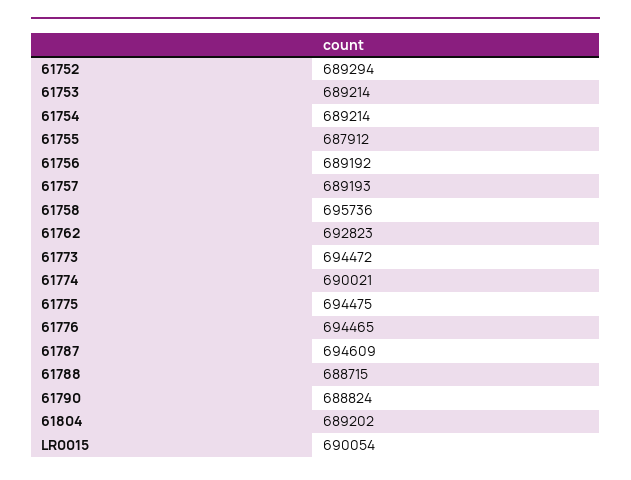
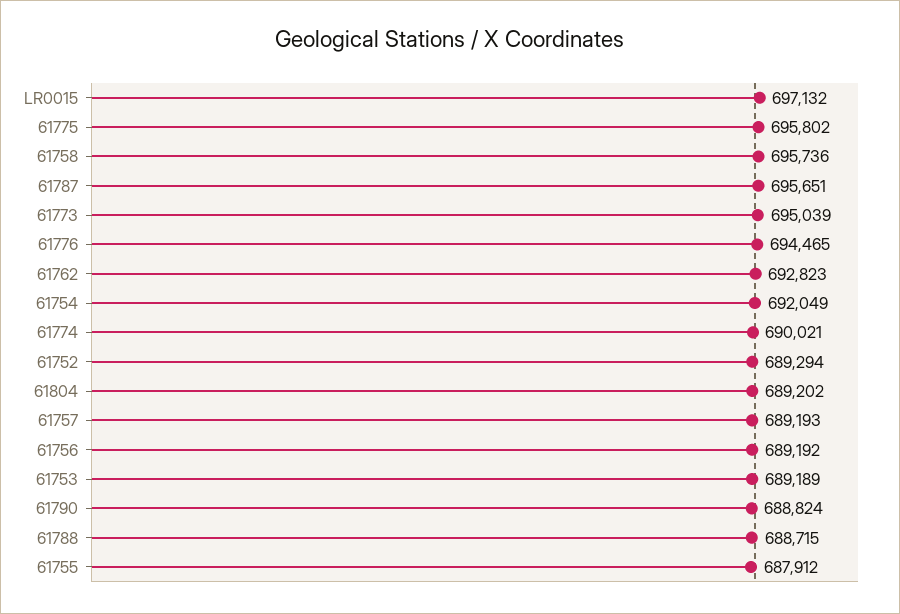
61753: 689214 -> 689189
61754: 689214 -> 692049
61773: 694472 -> 695039
61775: 694475 -> 695802
61787: 694609 -> 695651
LR0015: 690054 -> 697132

